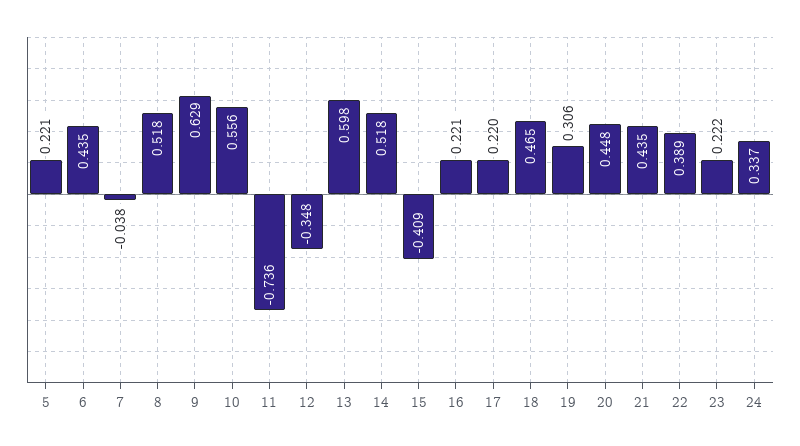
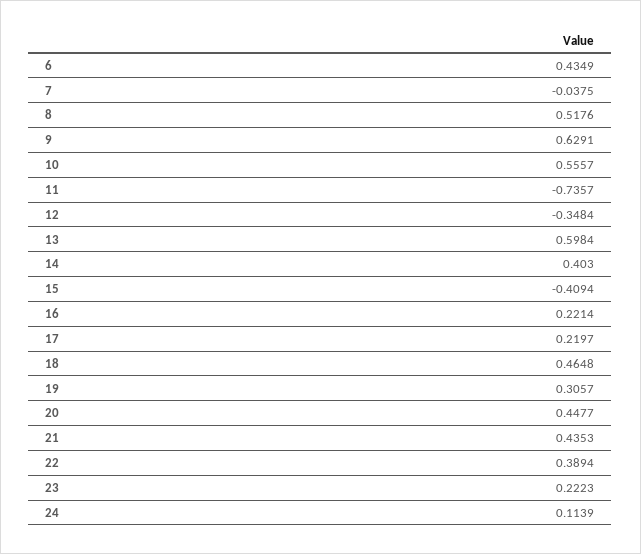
5: 0.221 -> none
14: 0.518 -> 0.403
24: 0.337 -> 0.1139

